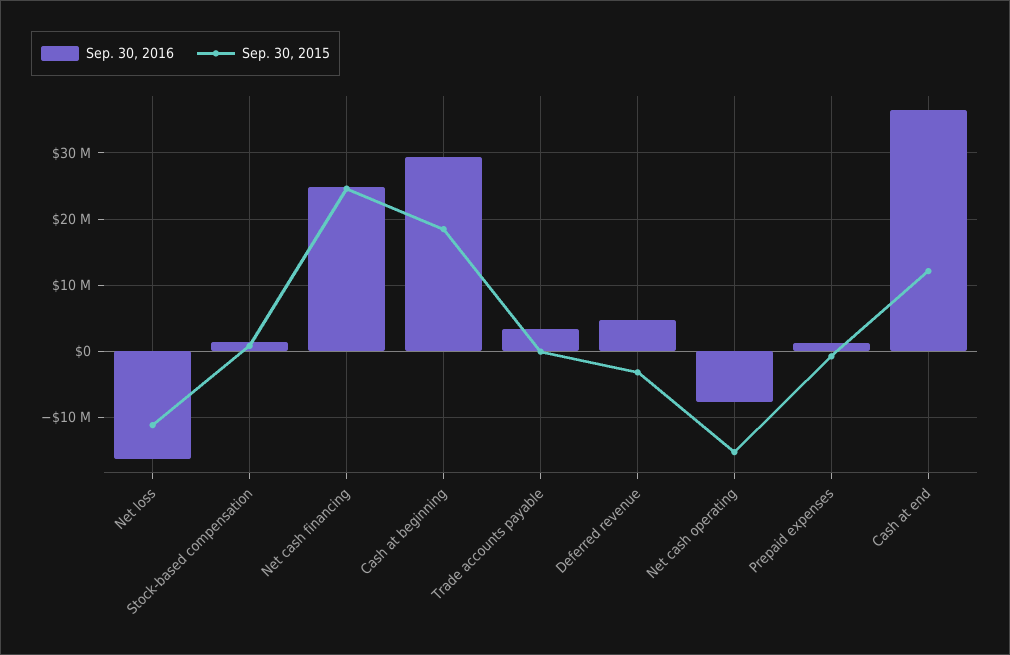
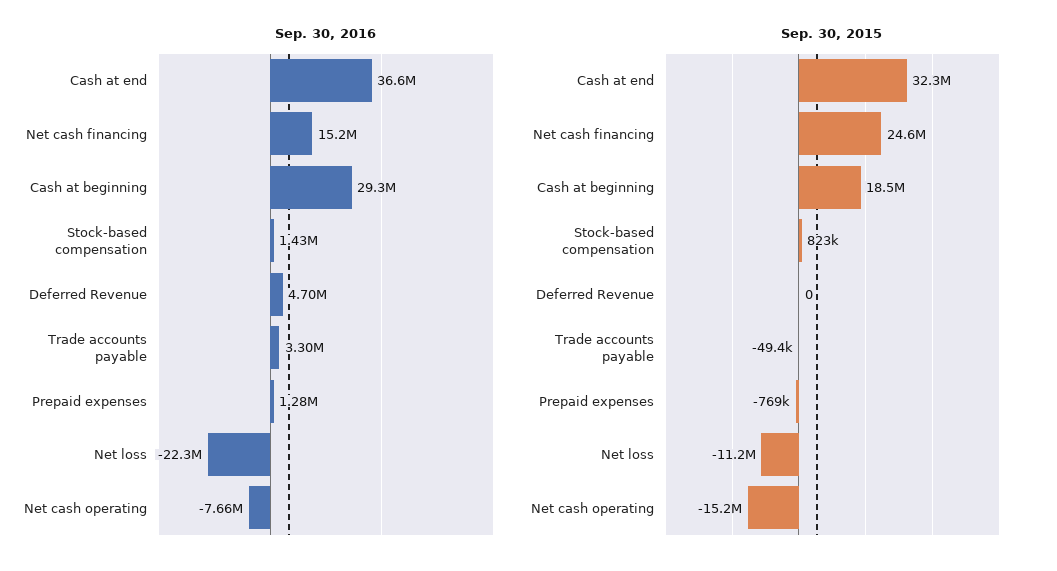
Sep. 30, 2016, Net loss: -16000000 -> -22300000
Sep. 30, 2016, Net cash financing: 25000000 -> 15200000
Sep. 30, 2015, Deferred revenue: -3000000 -> 0
Sep. 30, 2015, Cash at end: 12000000 -> 32300000

